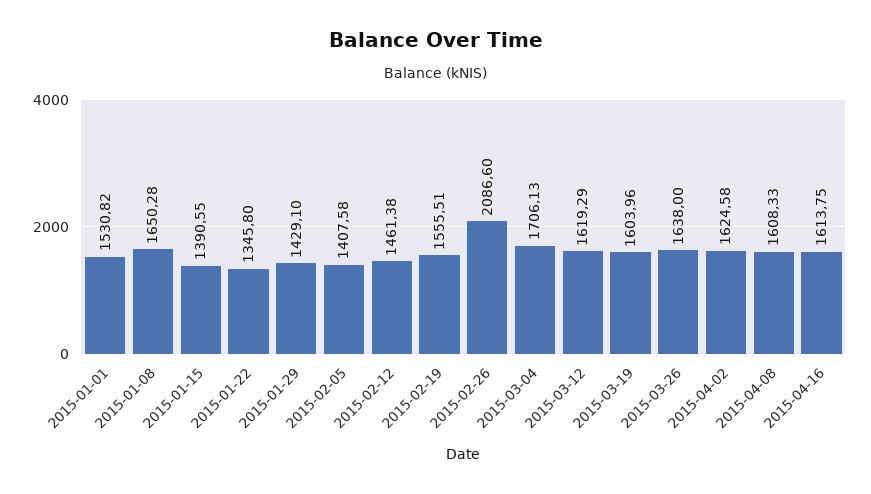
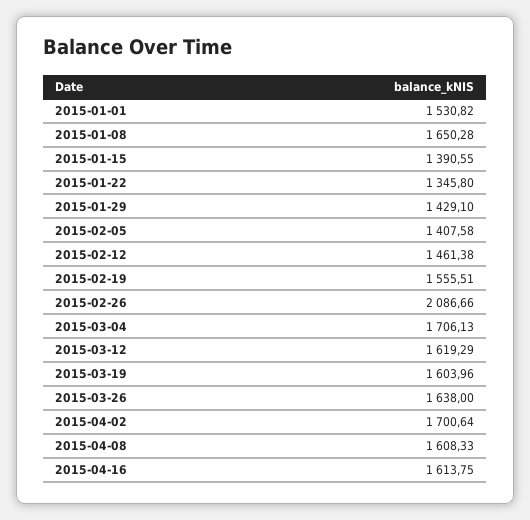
2015-02-26: 2086.6 -> 2086.66
2015-04-02: 1624.58 -> 1700.64

